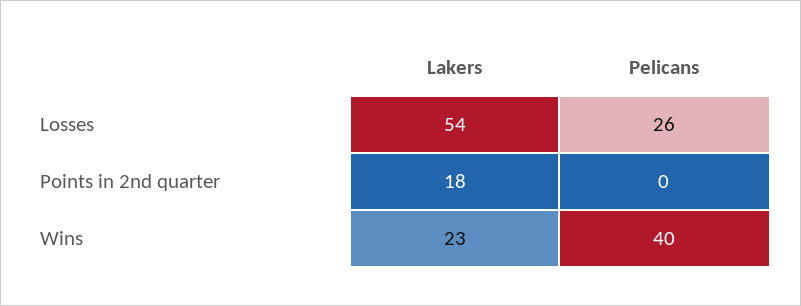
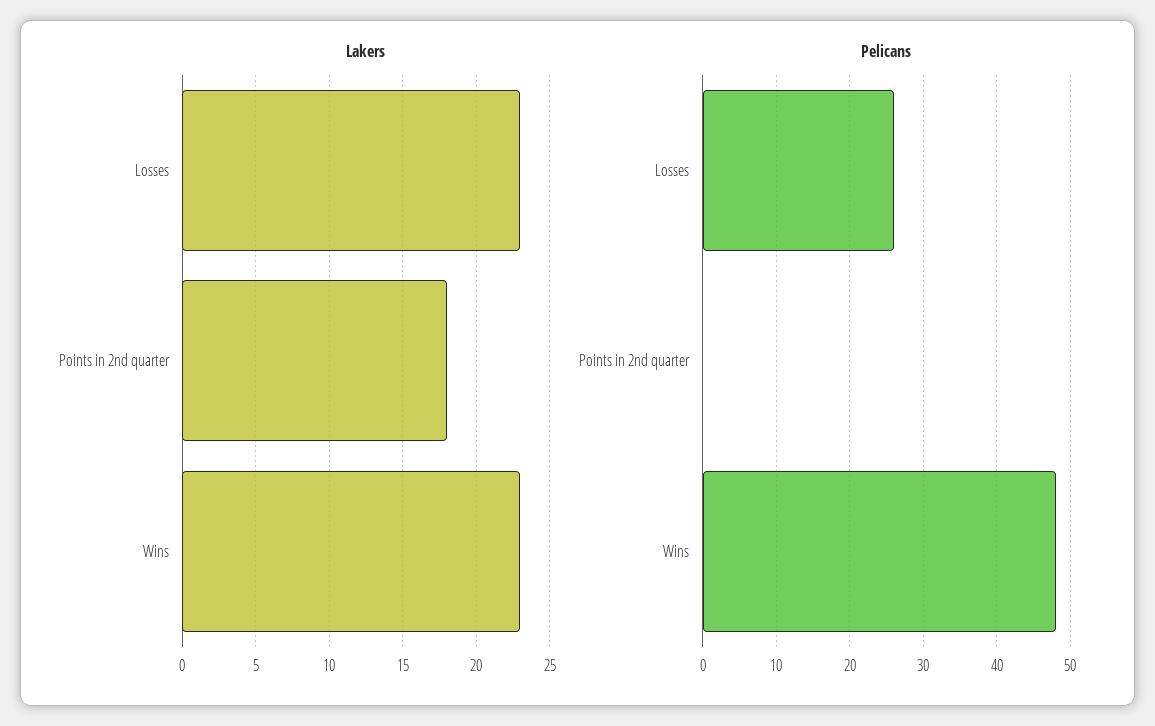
Lakers, Losses: 54 -> 23
Pelicans, Wins: 40 -> 48

